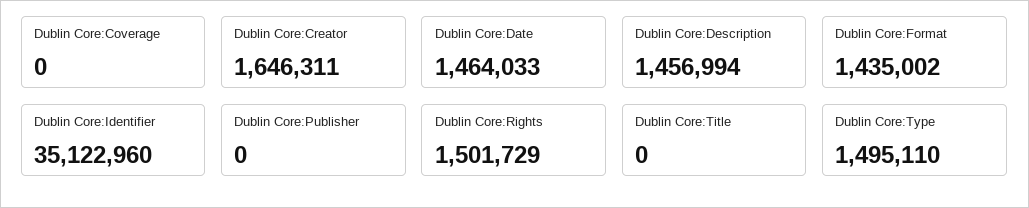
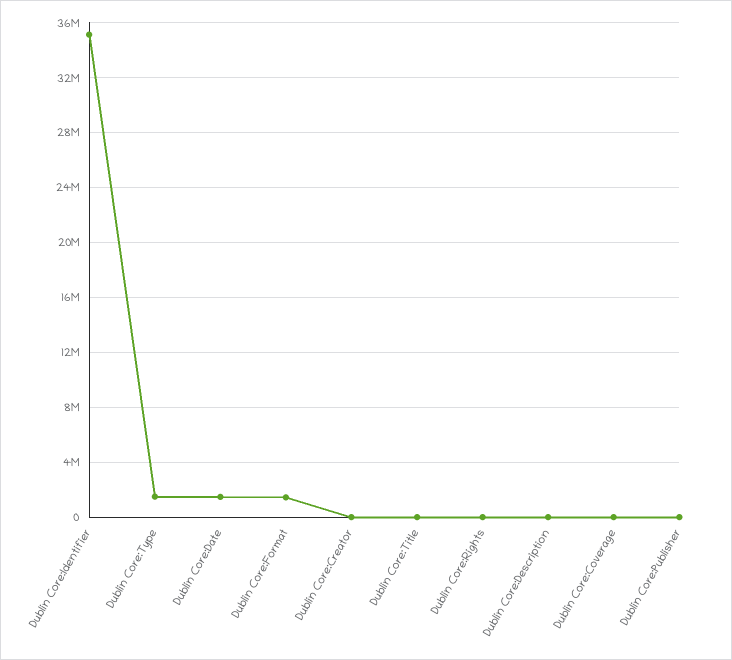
Dublin Core:Creator: 1646311 -> 0
Dublin Core:Description: 1456994 -> 0
Dublin Core:Rights: 1501729 -> 0

